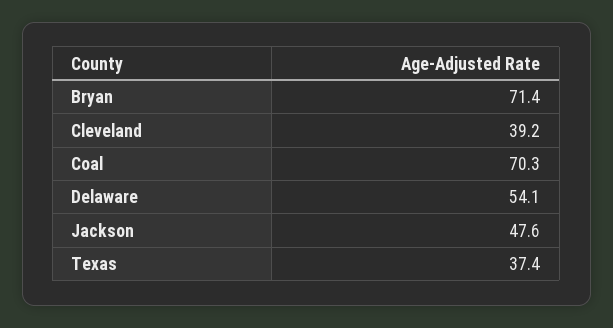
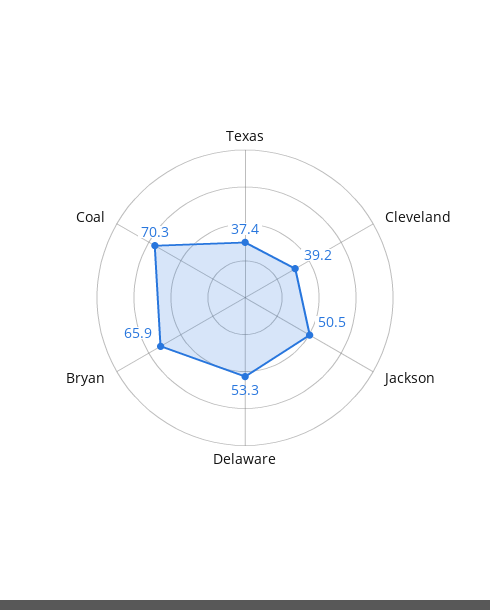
Bryan: 71.4 -> 65.9
Delaware: 54.1 -> 53.3
Jackson: 47.6 -> 50.5

